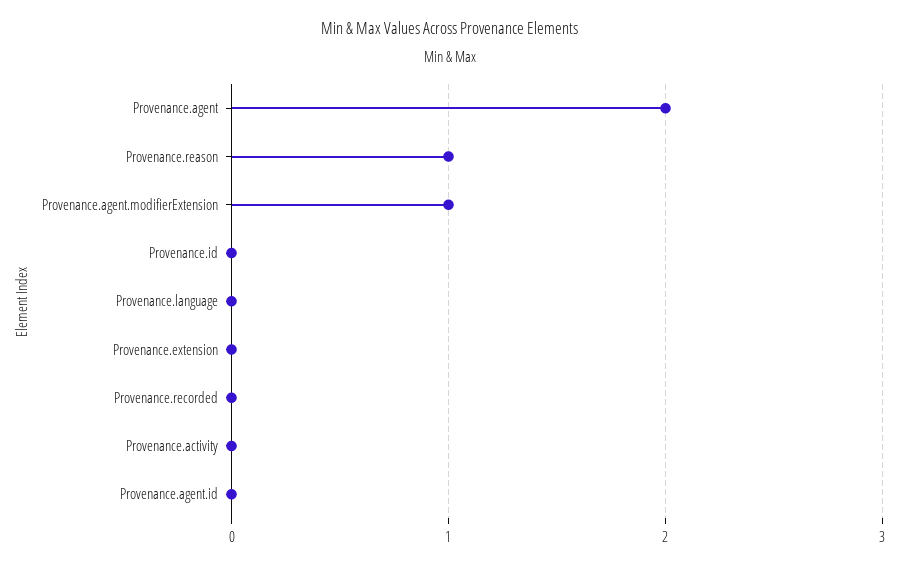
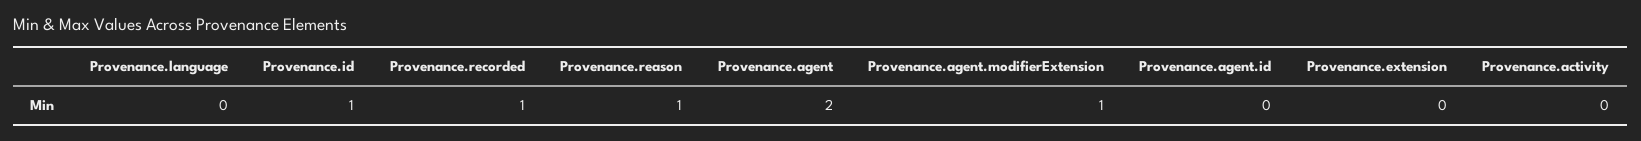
Provenance.id: 0 -> 1
Provenance.recorded: 0 -> 1

